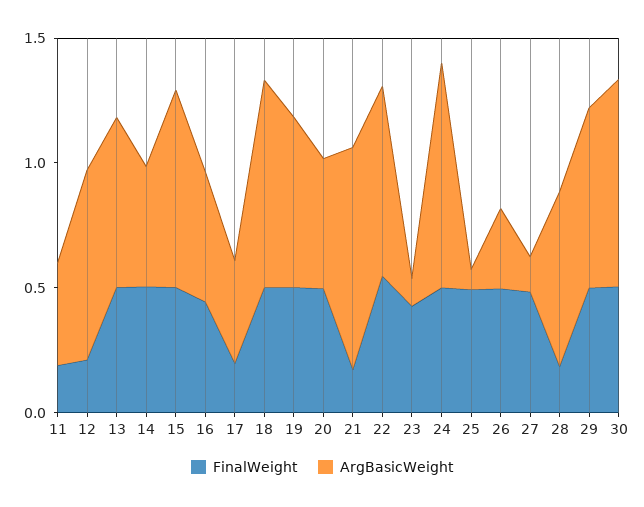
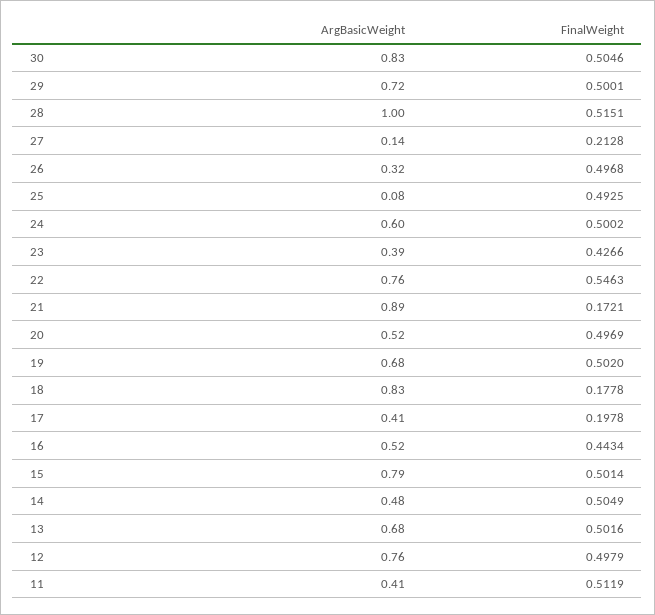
FinalWeight, 11: 0.2 -> 0.5119
FinalWeight, 12: 0.2 -> 0.4979
FinalWeight, 18: 0.5 -> 0.1778
ArgBasicWeight, 23: 0.1 -> 0.39
ArgBasicWeight, 24: 0.9 -> 0.6
FinalWeight, 27: 0.5 -> 0.2128
FinalWeight, 28: 0.2 -> 0.5151
ArgBasicWeight, 28: 0.7 -> 1

